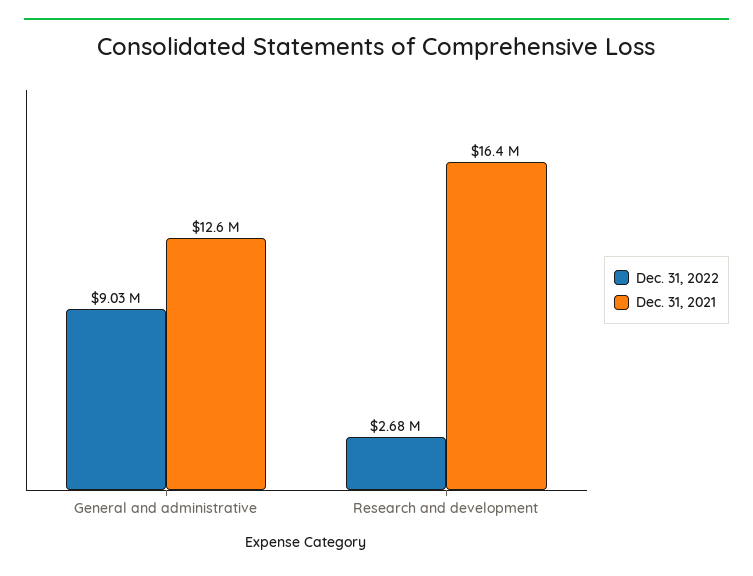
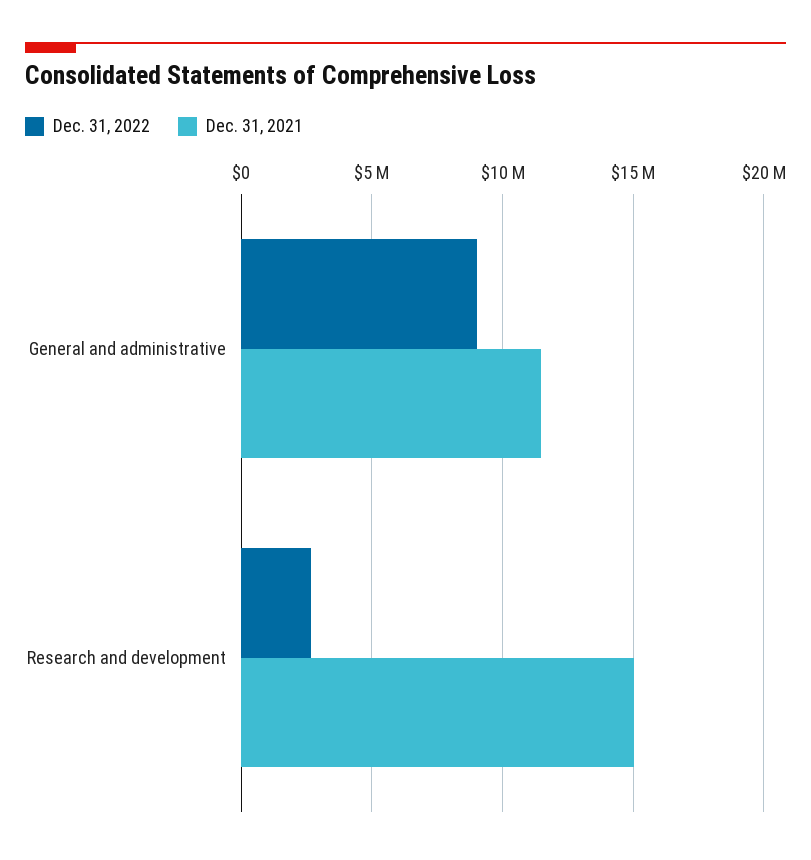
Dec. 31, 2021, General and administrative: 12600000 -> 11500000
Dec. 31, 2021, Research and development: 16400000 -> 15000000

